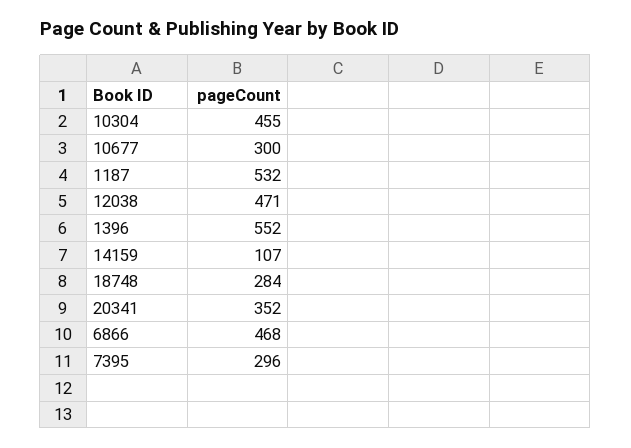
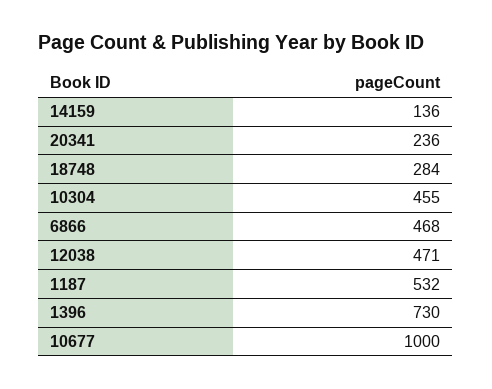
10677: 300 -> 1000
1396: 552 -> 730
14159: 107 -> 136
20341: 352 -> 236
7395: 296 -> none

